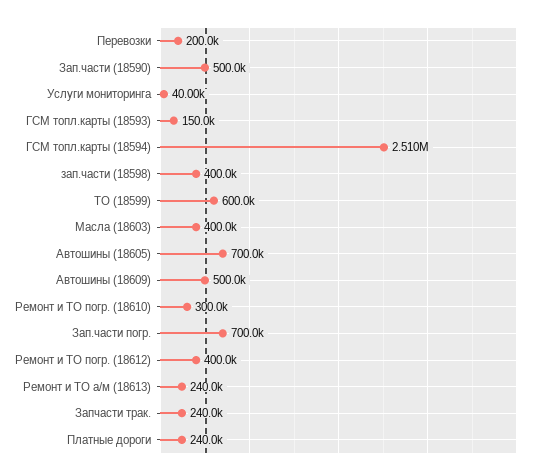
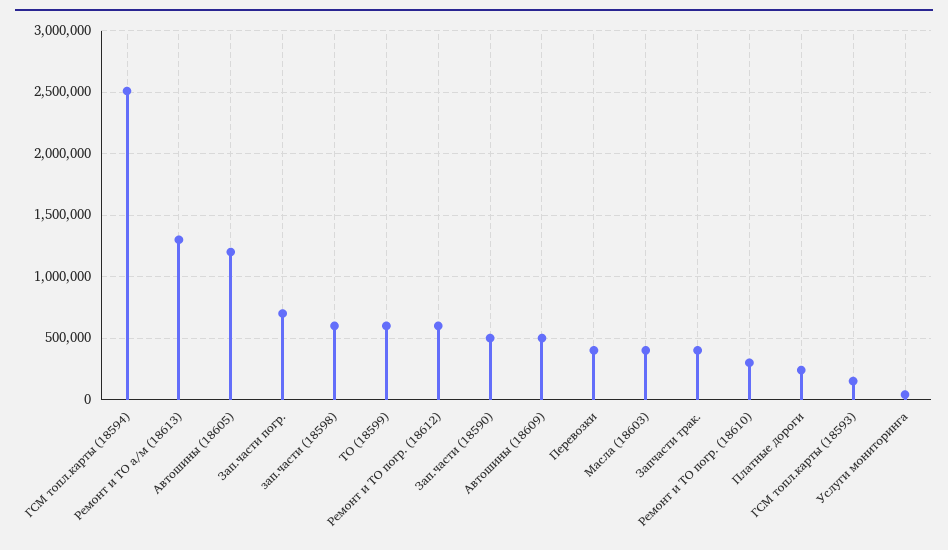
Перевозки: 200000 -> 400000
зап.части (18598): 400000 -> 600000
Автошины (18605): 700000 -> 1200000
Ремонт и ТО погр. (18612): 400000 -> 600000
Ремонт и ТО а/м (18613): 240000 -> 1300000
Запчасти трак.: 240000 -> 400000

